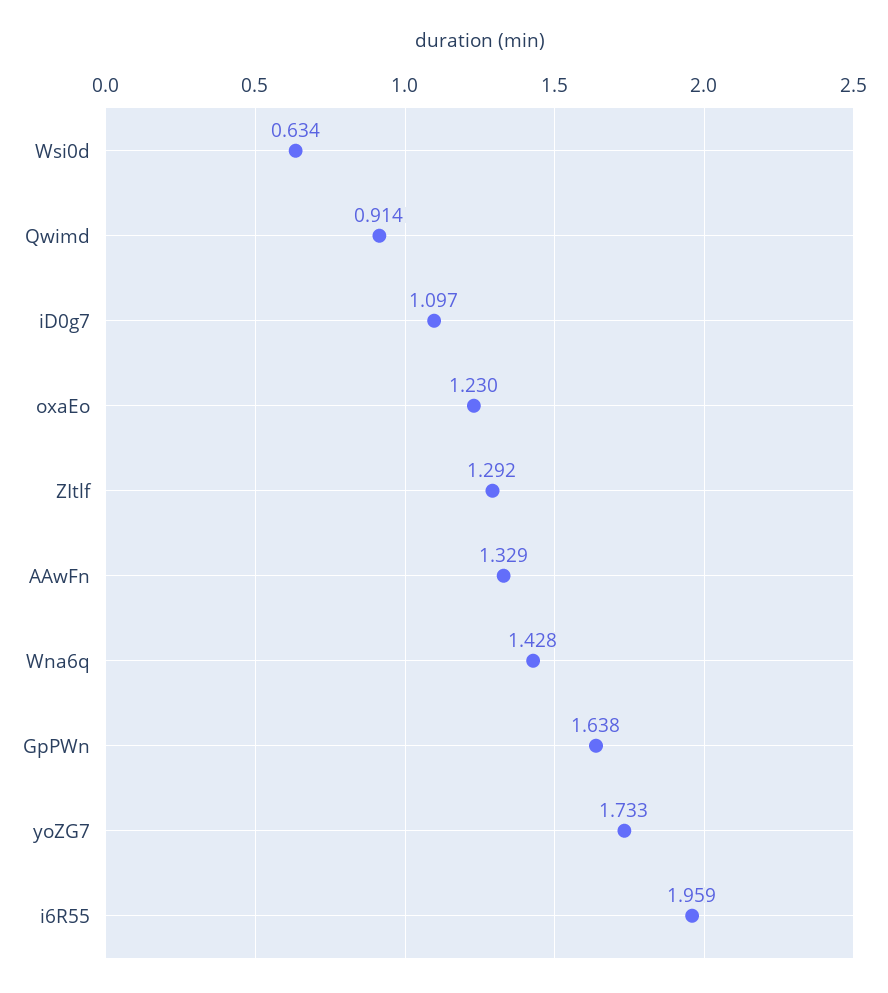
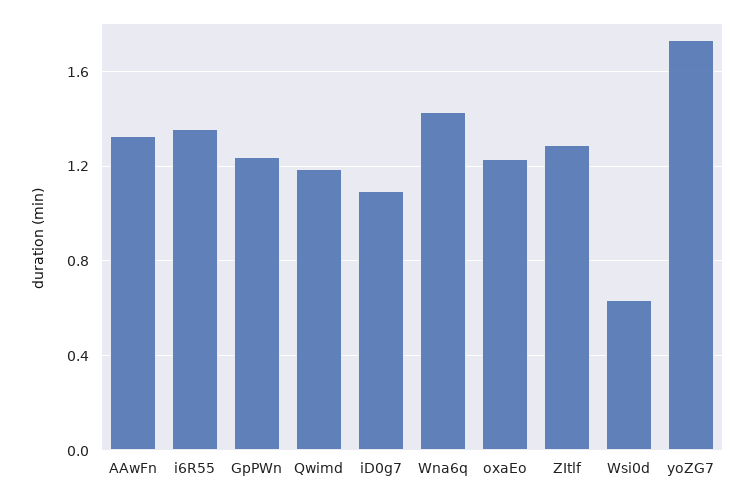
Qwimd: 0.914 -> 1.2
GpPWn: 1.638 -> 1.25
i6R55: 1.959 -> 1.35

